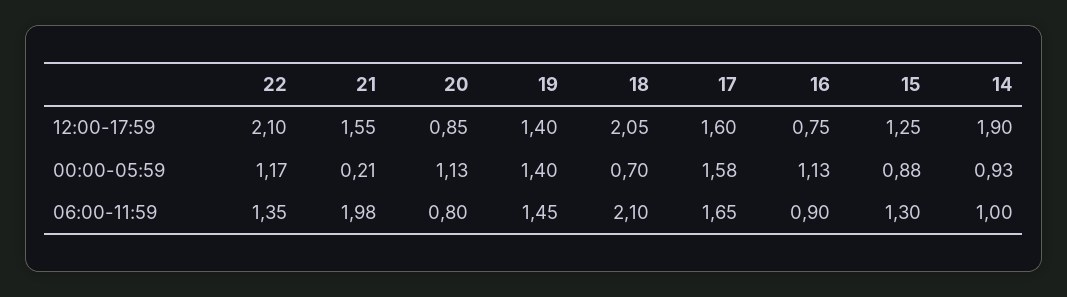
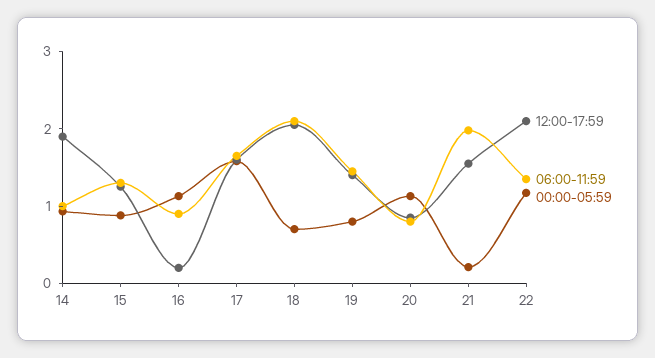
12:00-17:59, 16: 0.75 -> 0.2
00:00-05:59, 19: 1.4 -> 0.8

